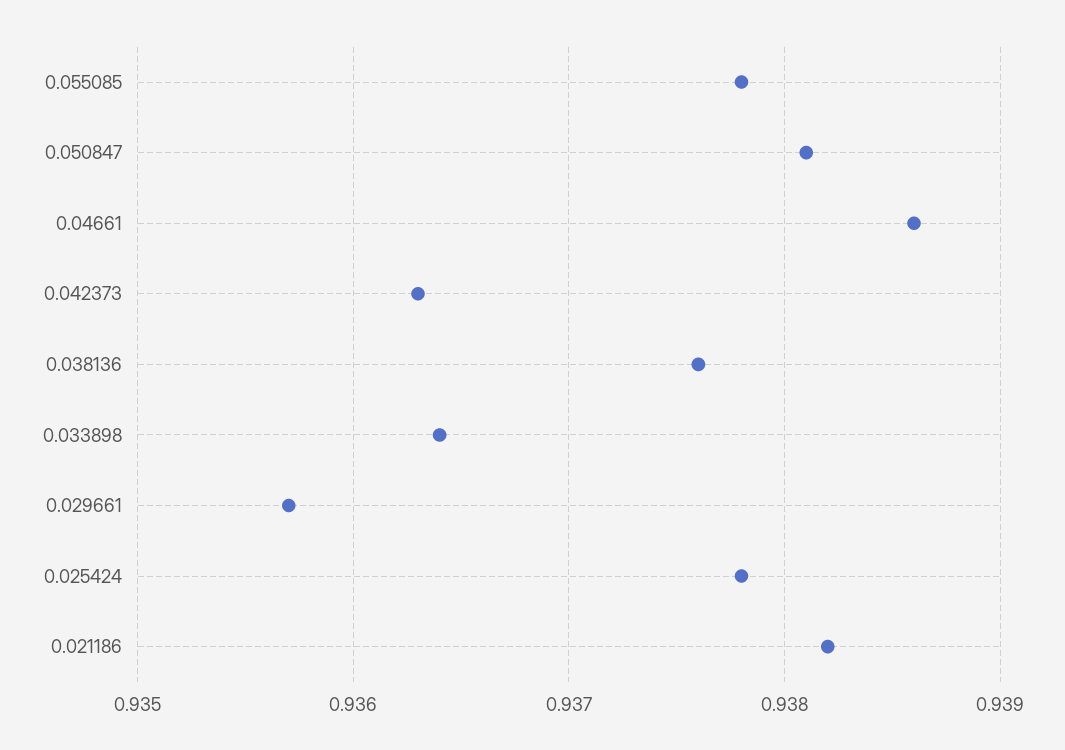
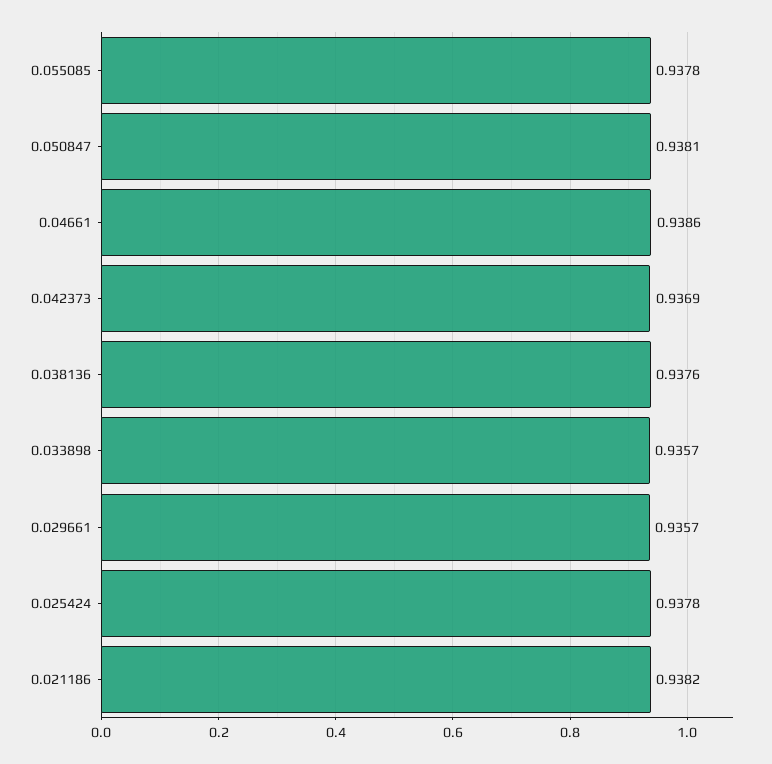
0.042373: 0.9363 -> 0.9369
0.033898: 0.9364 -> 0.9357

